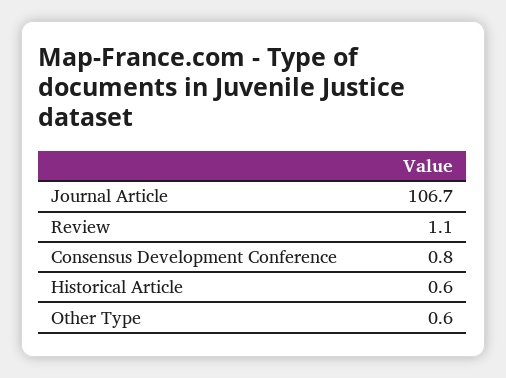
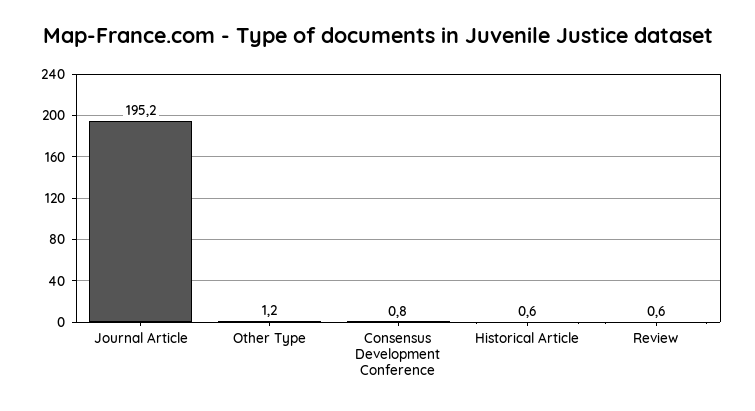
Journal Article: 106.7 -> 195.2
Review: 1.1 -> 0.6
Other Type: 0.6 -> 1.2

